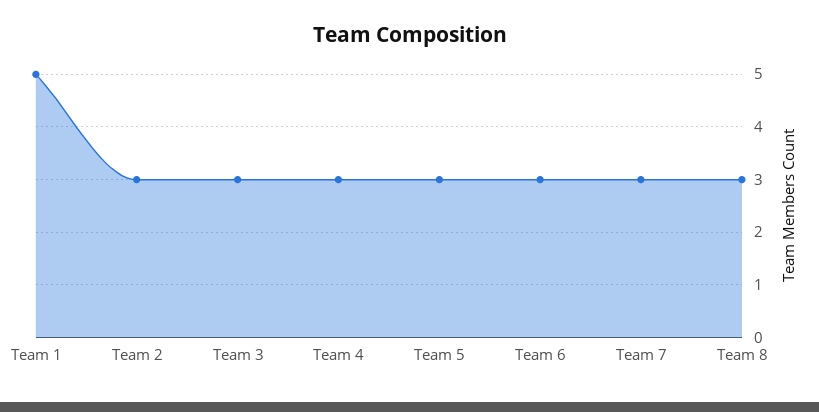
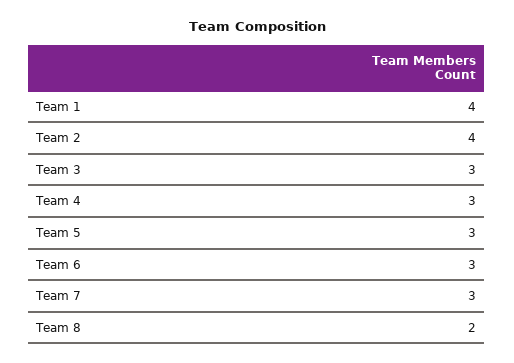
Team 1: 5 -> 4
Team 2: 3 -> 4
Team 8: 3 -> 2

